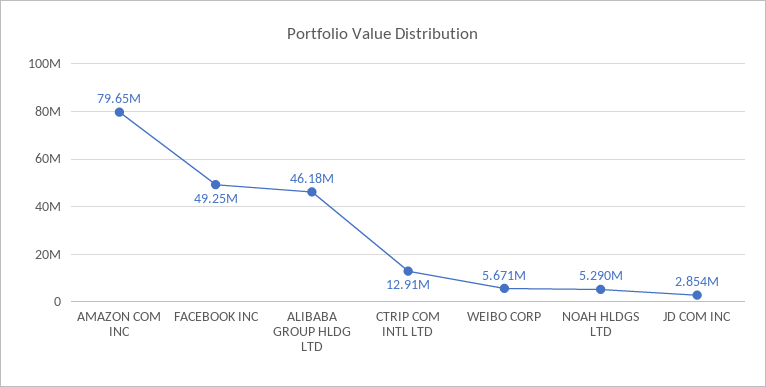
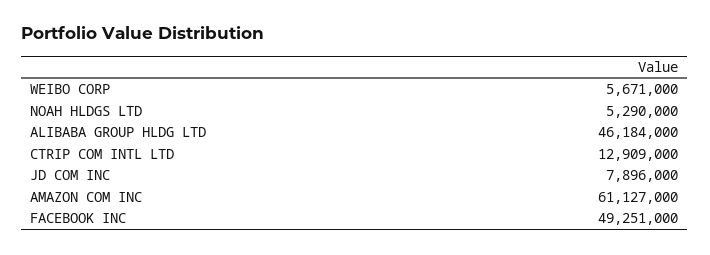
AMAZON COM INC: 79650000 -> 61127000
JD COM INC: 2854000 -> 7896000

